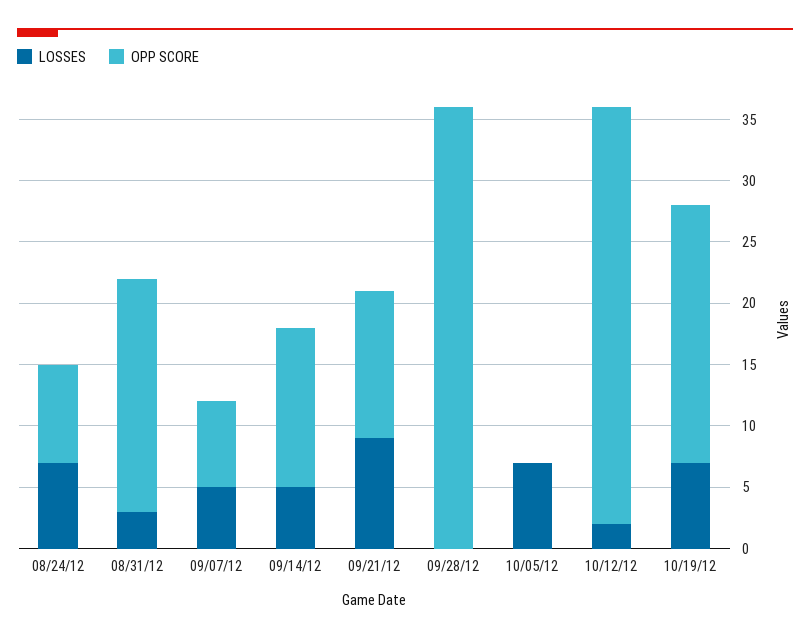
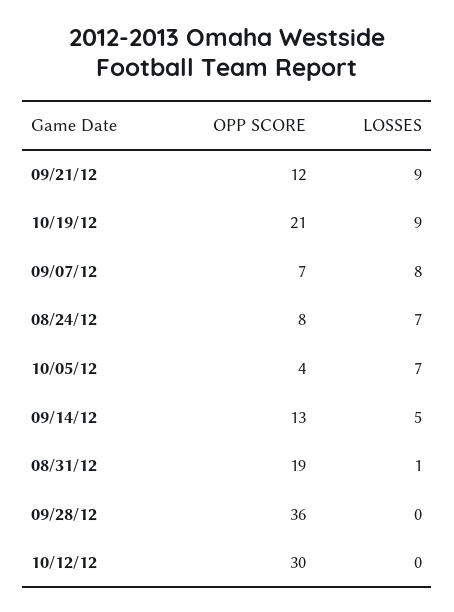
LOSSES, 08/31/12: 3 -> 1
LOSSES, 09/07/12: 5 -> 8
OPP SCORE, 10/05/12: 0 -> 4
LOSSES, 10/12/12: 2 -> 0
OPP SCORE, 10/12/12: 34 -> 30
LOSSES, 10/19/12: 7 -> 9

